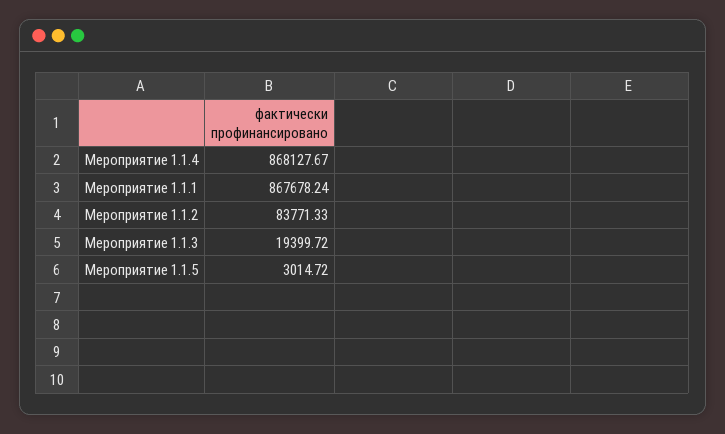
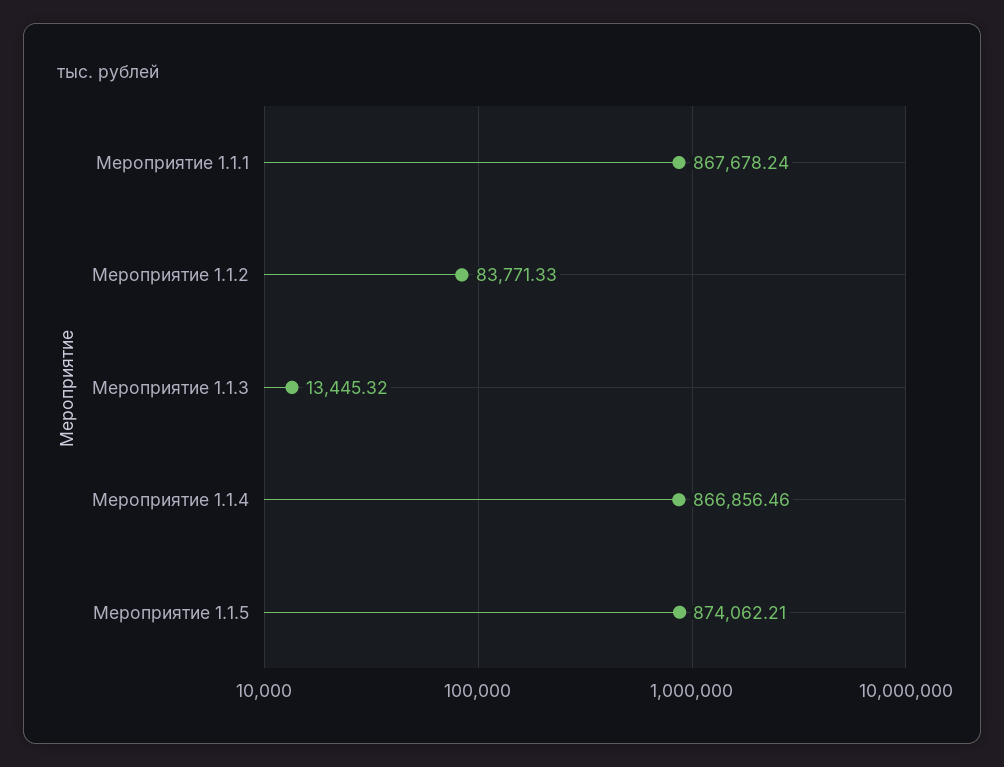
Мероприятие 1.1.4: 868127.67 -> 866856.46
Мероприятие 1.1.3: 19399.72 -> 13445.32
Мероприятие 1.1.5: 3014.72 -> 874062.21

